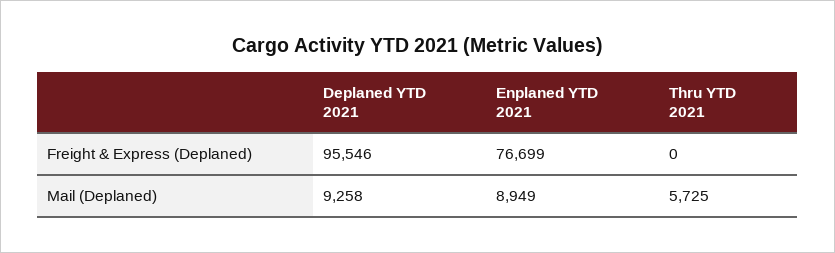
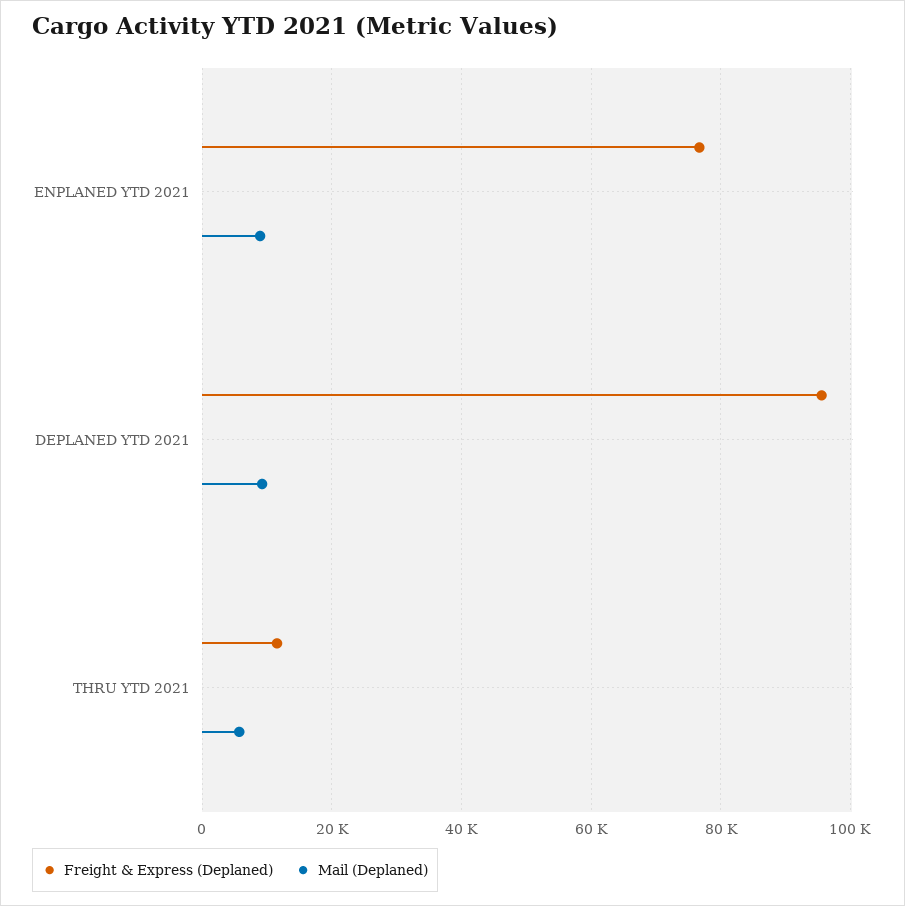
Freight & Express (Deplaned), Thru YTD 2021: 0 -> 12000

